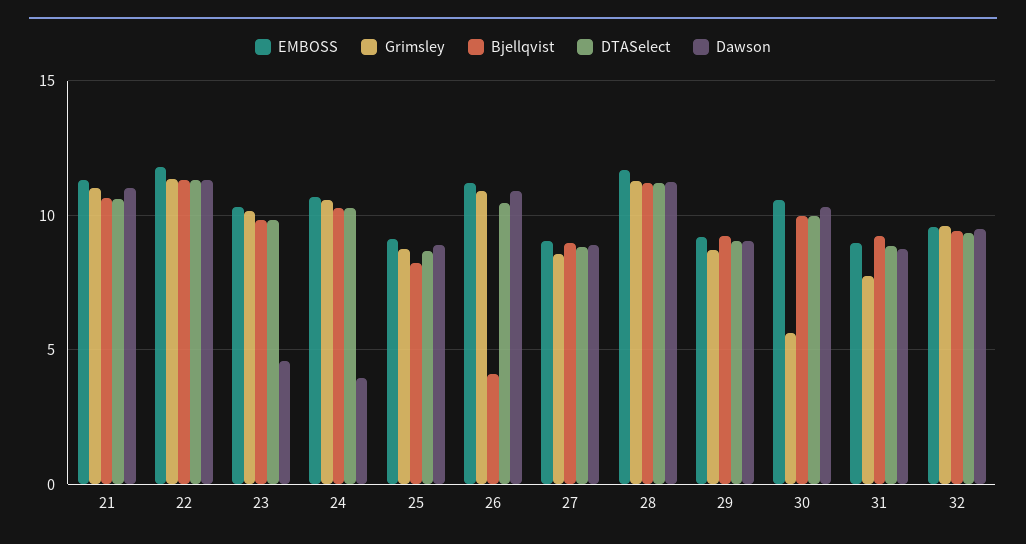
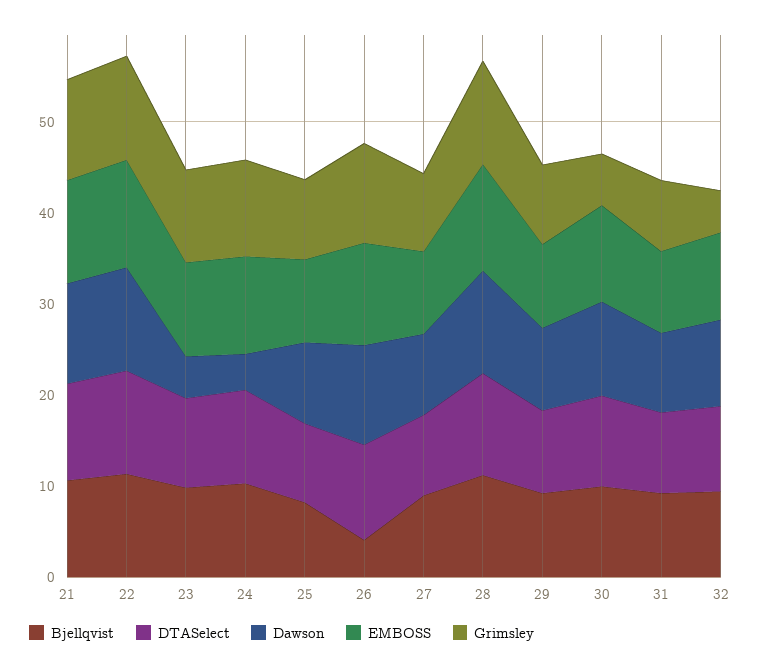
Grimsley, 32: 9.5 -> 4

